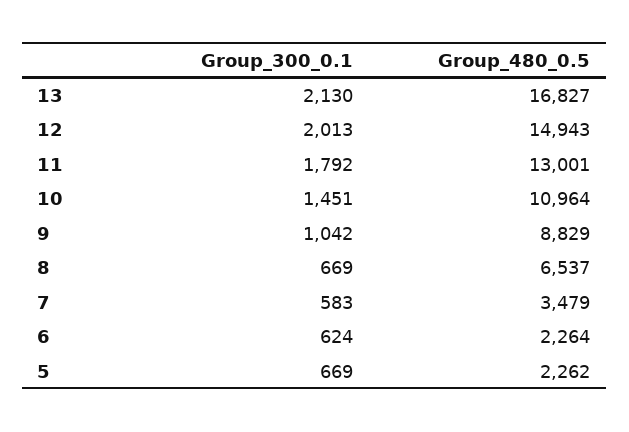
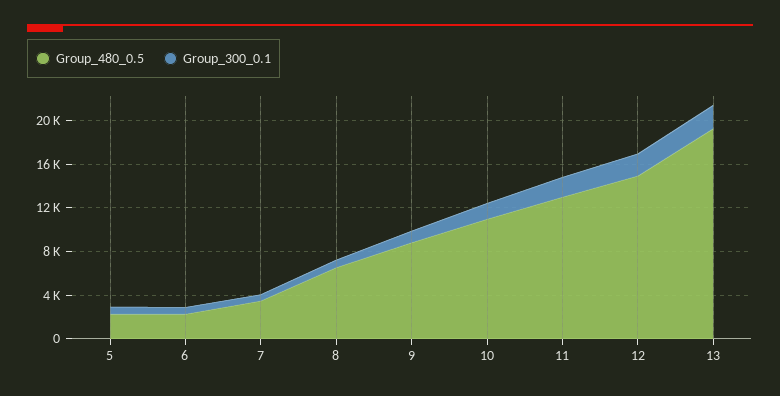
Group_480_0.5, 13: 16827 -> 19000

